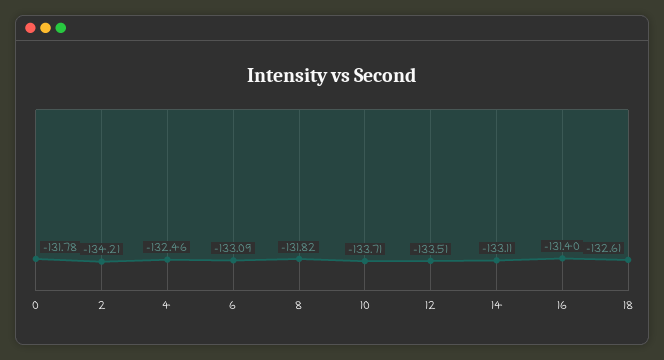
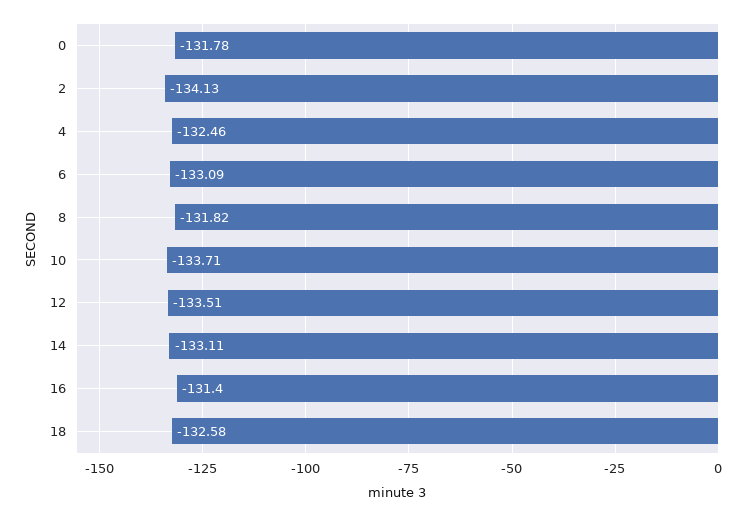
2: -134.21 -> -134.13
18: -132.61 -> -132.58

